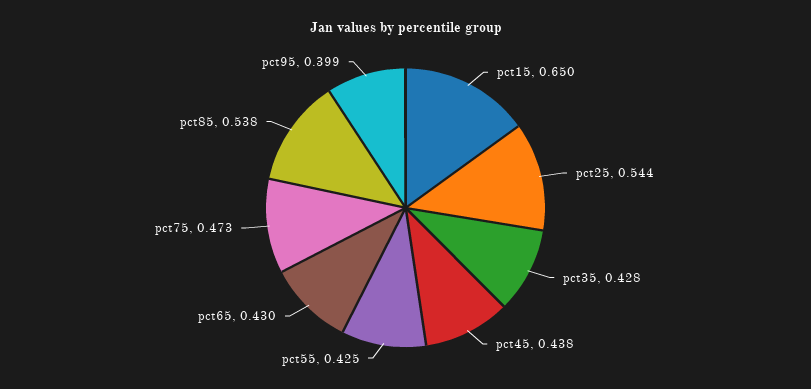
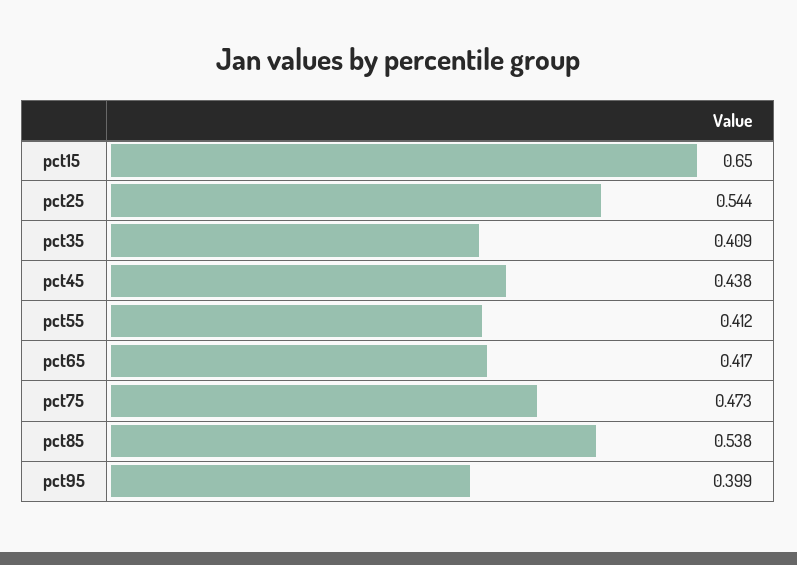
pct35: 0.428 -> 0.409
pct55: 0.425 -> 0.412
pct65: 0.43 -> 0.417

